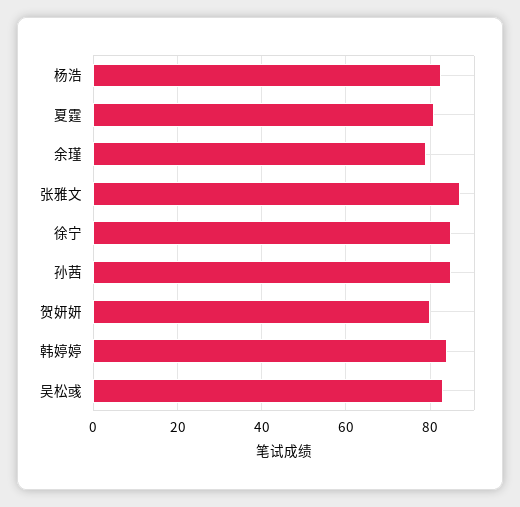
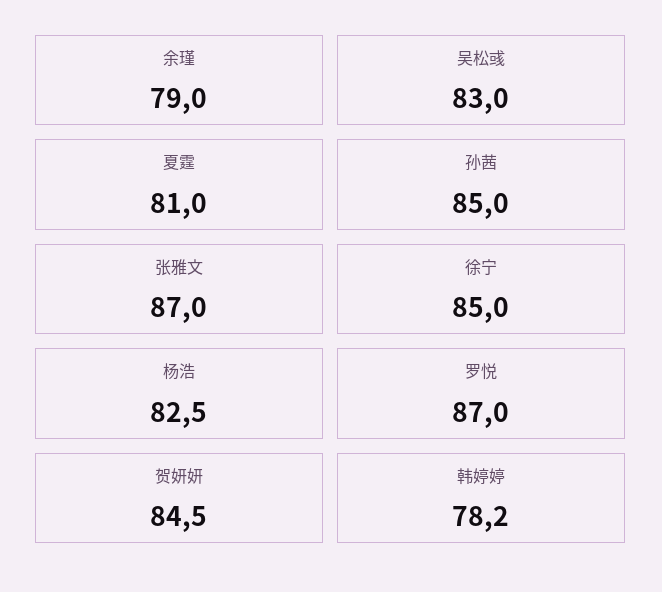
贺妍妍: 80 -> 84.5
韩婷婷: 84 -> 78.2
罗悦: none -> 87

